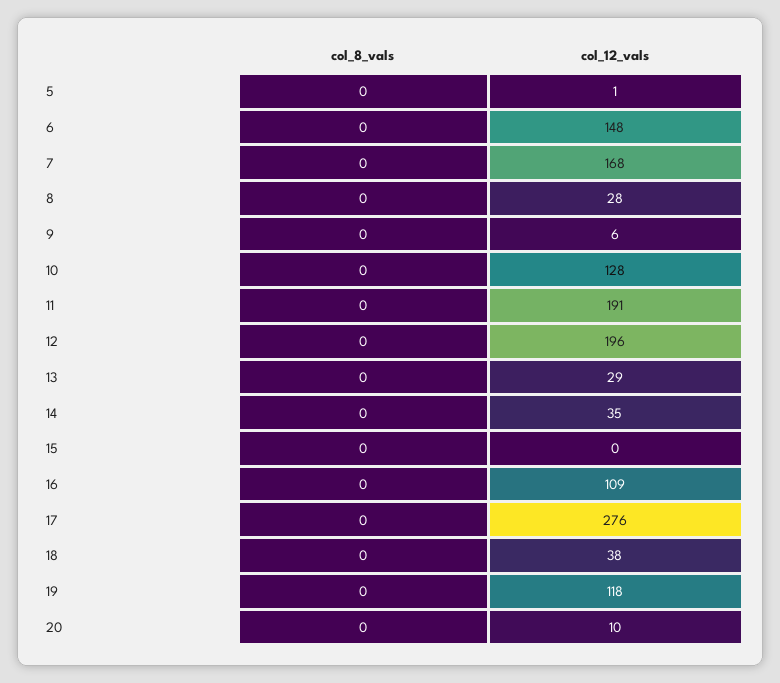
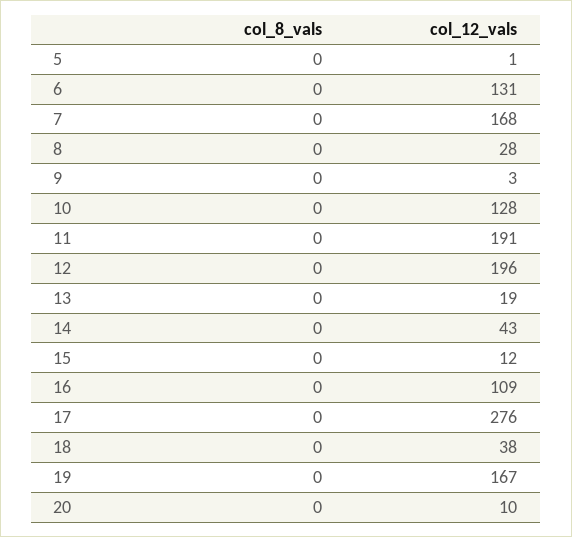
col_12_vals, 6: 148 -> 131
col_12_vals, 9: 6 -> 3
col_12_vals, 13: 29 -> 19
col_12_vals, 14: 35 -> 43
col_12_vals, 15: 0 -> 12
col_12_vals, 19: 118 -> 167

